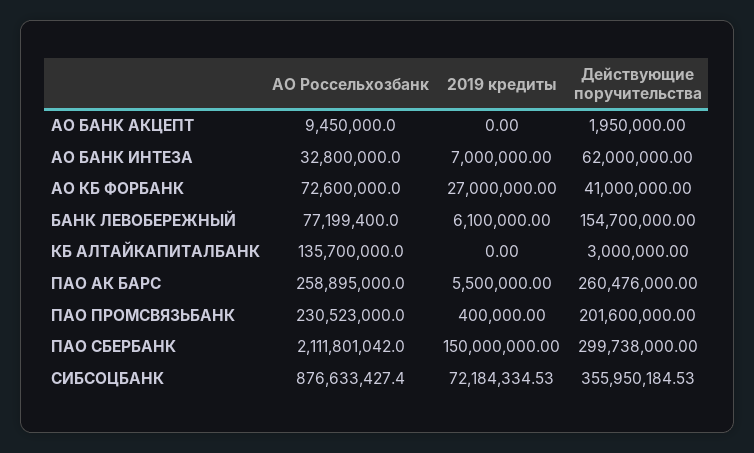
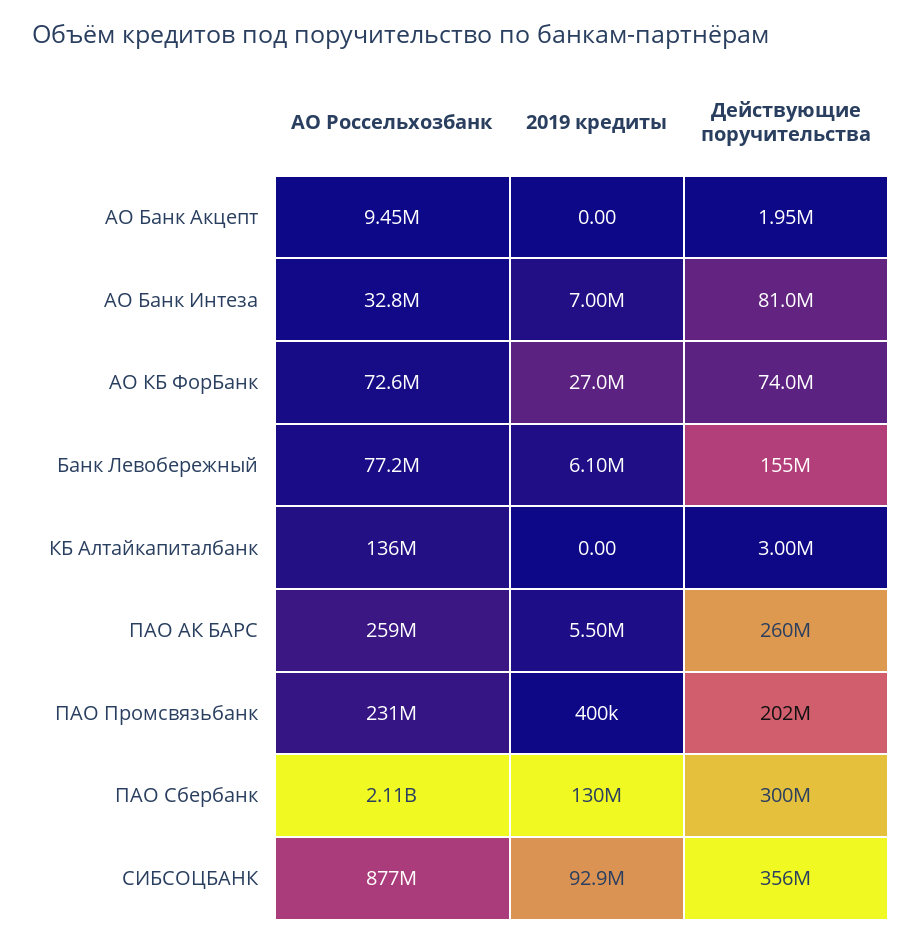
Действующие поручительства, АО БАНК ИНТЕЗА: 62000000 -> 81000000
Действующие поручительства, АО КБ ФОРБАНК: 41000000 -> 74000000
2019 кредиты, ПАО СБЕРБАНК: 150000000 -> 130000000
2019 кредиты, СИБСОЦБАНК: 72184334.53 -> 92900000

